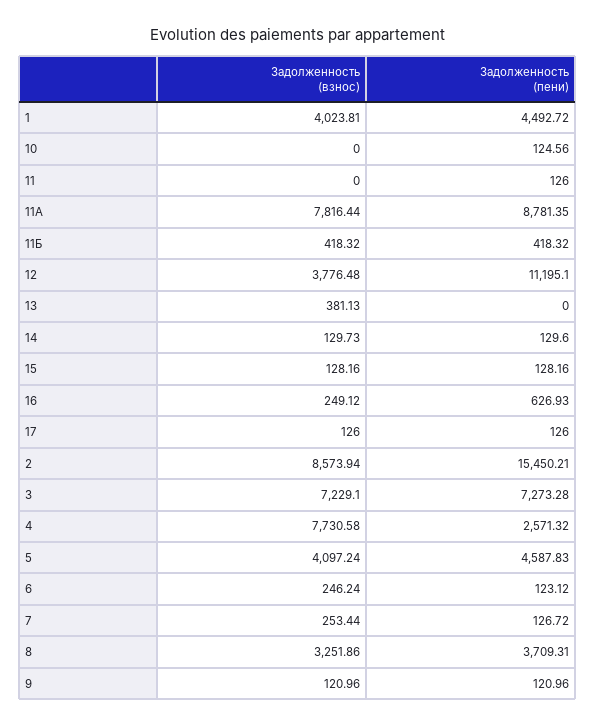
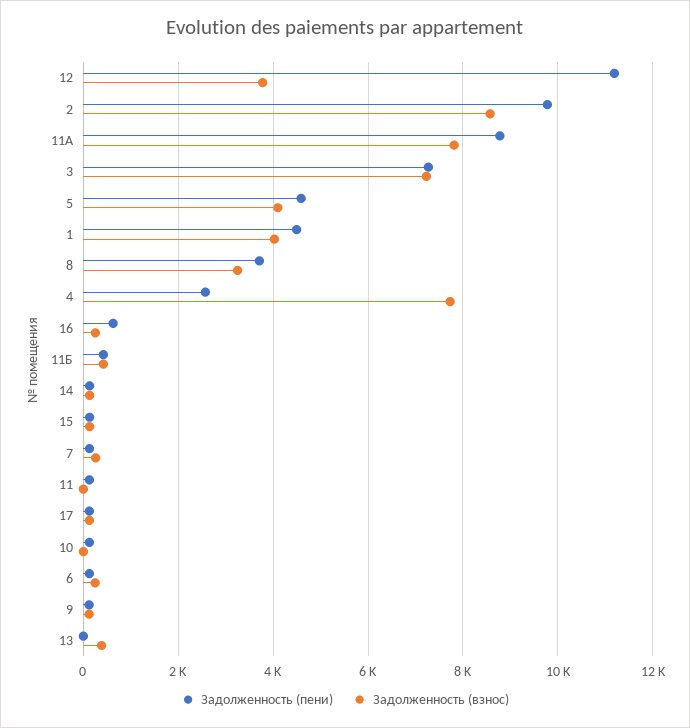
Задолженность (пени), 2: 15450.21 -> 9800

